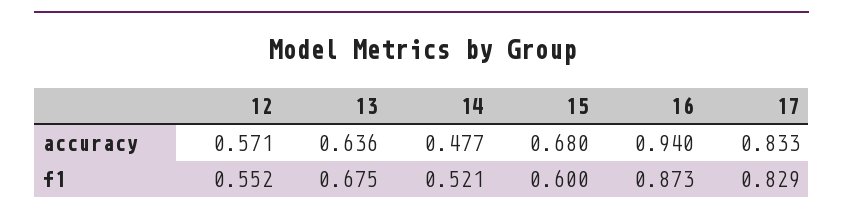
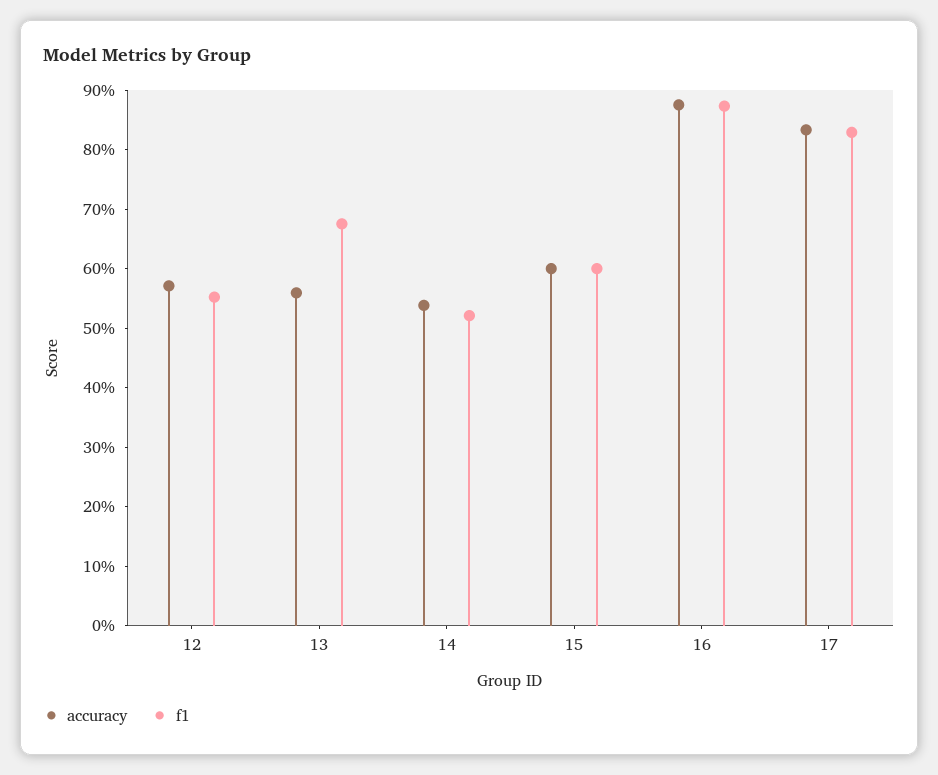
accuracy, 13: 0.636 -> 0.56
accuracy, 14: 0.477 -> 0.54
accuracy, 15: 0.68 -> 0.6
accuracy, 16: 0.94 -> 0.88

